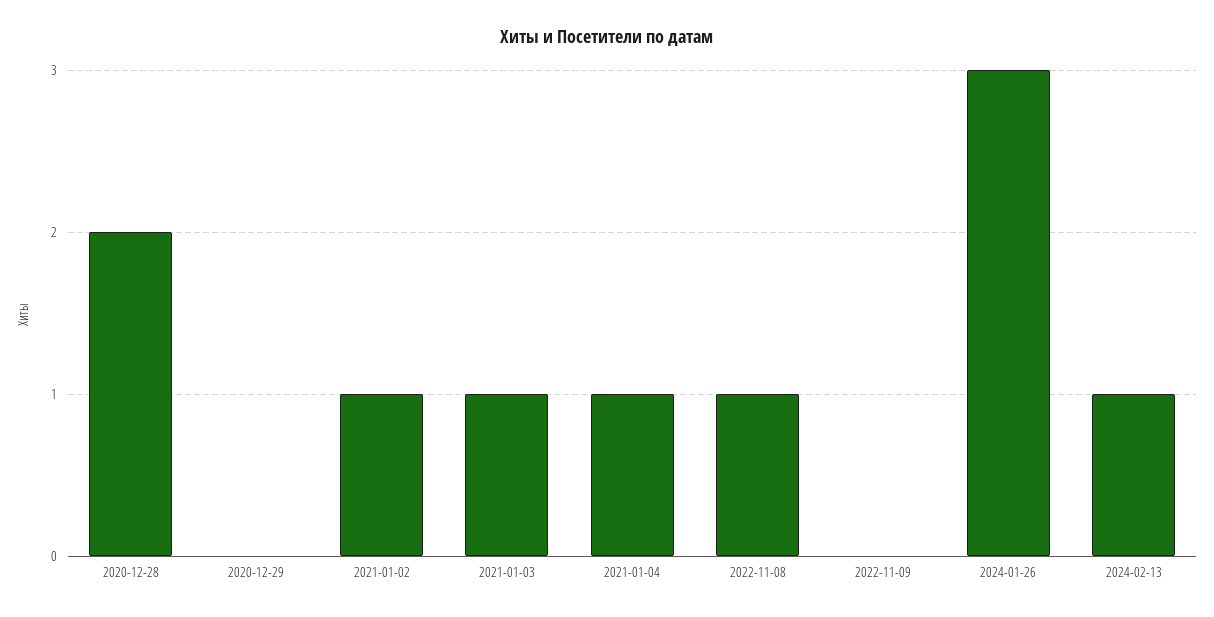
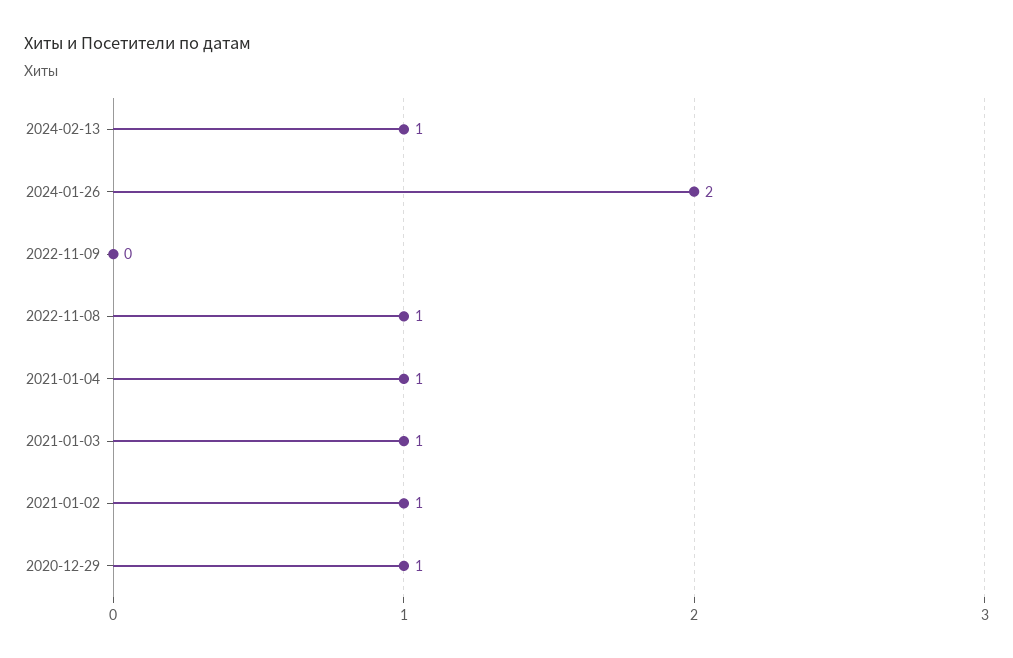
2020-12-28: 2 -> none
2020-12-29: 0 -> 1
2024-01-26: 3 -> 2

